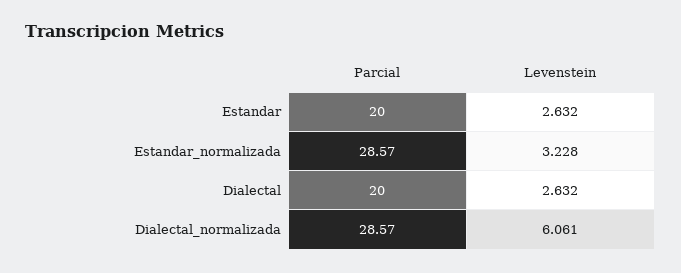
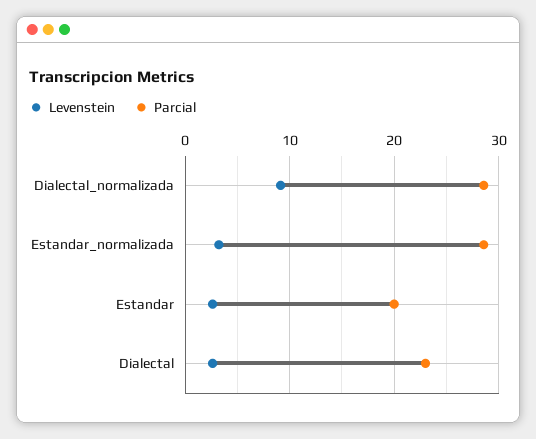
Parcial, Dialectal: 20 -> 23
Levenstein, Dialectal_normalizada: 6.061 -> 9

